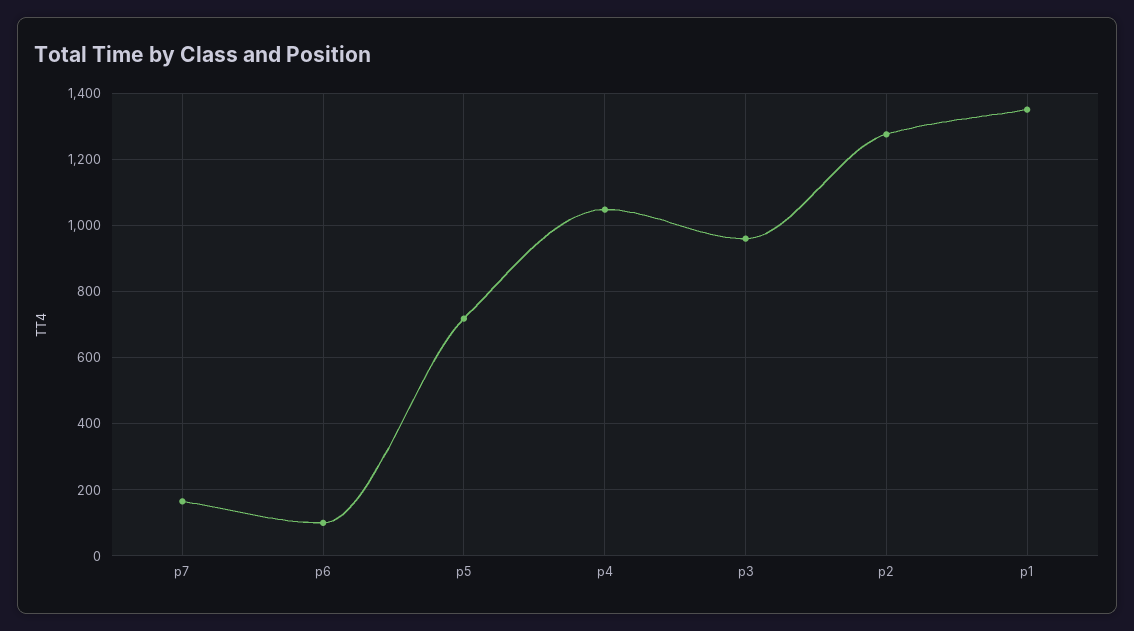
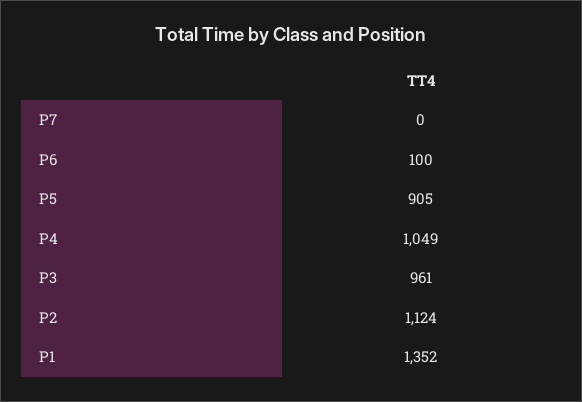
p7: 160 -> 0
p5: 720 -> 905
p2: 1280 -> 1124

